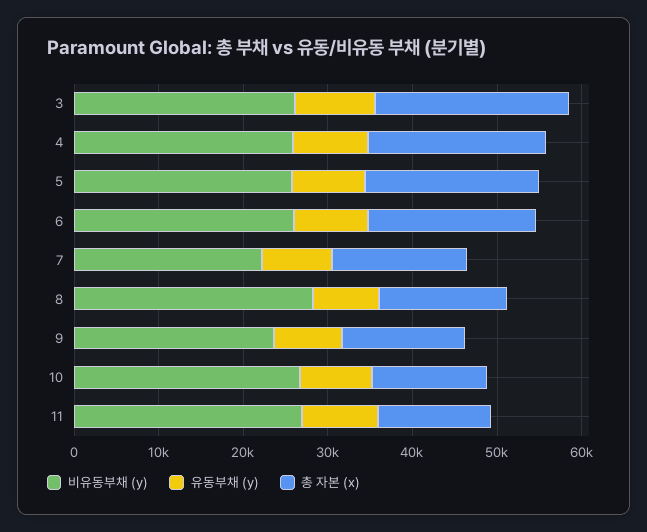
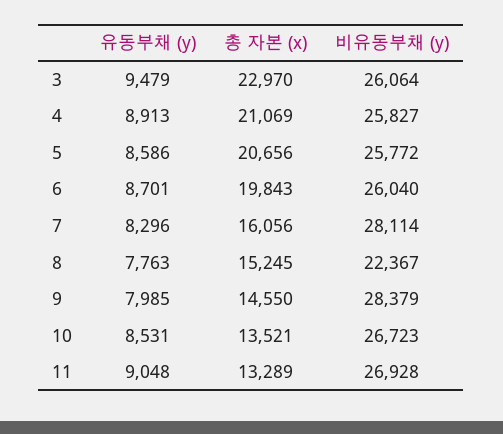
비유동부채 (y), 7: 22000 -> 28114
비유동부채 (y), 8: 28000 -> 22367
비유동부채 (y), 9: 24000 -> 28379

